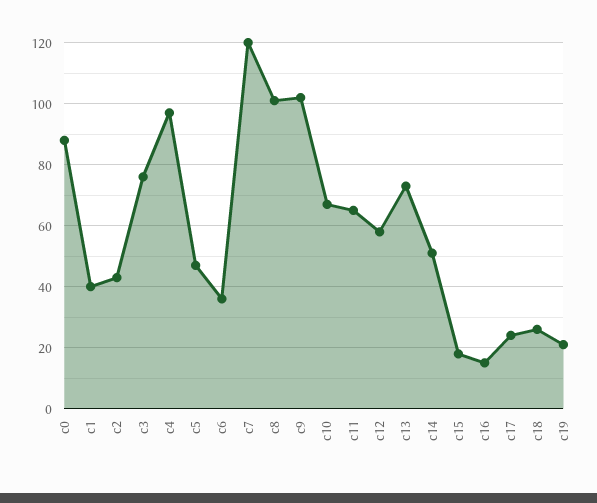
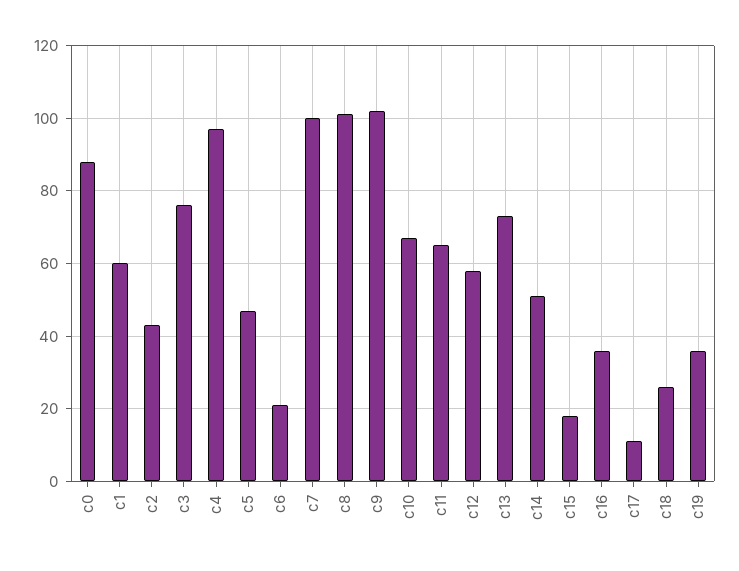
c1: 40 -> 60
c6: 35 -> 20
c7: 120 -> 100
c16: 15 -> 35
c17: 25 -> 10
c19: 20 -> 35

